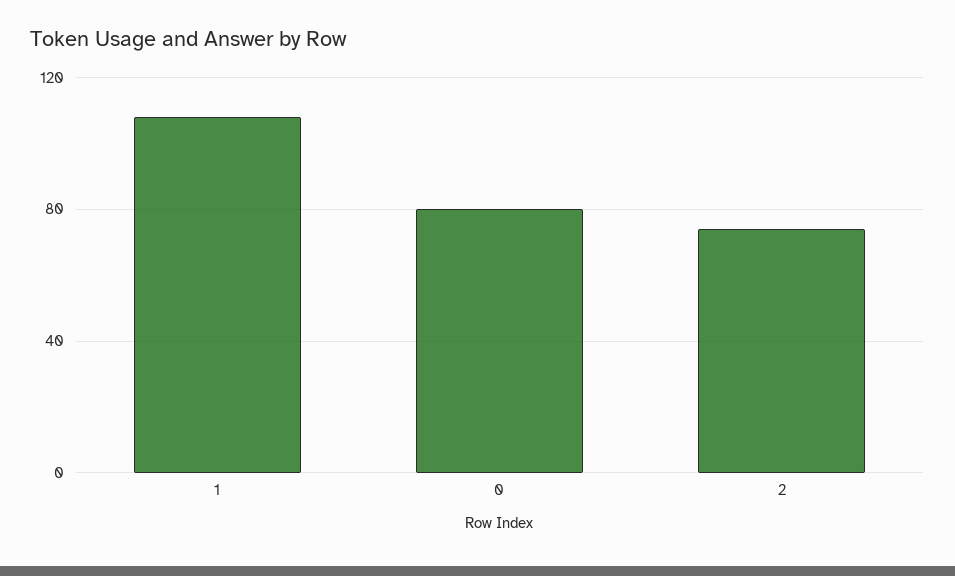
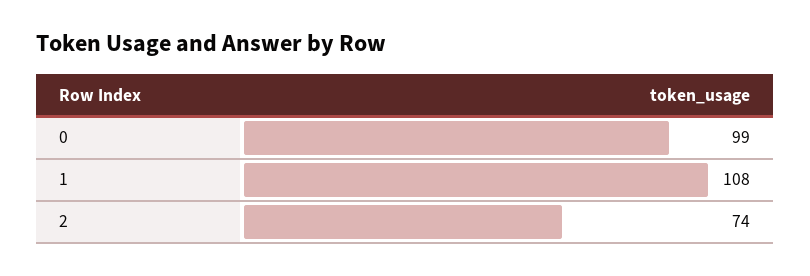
0: 80 -> 99

